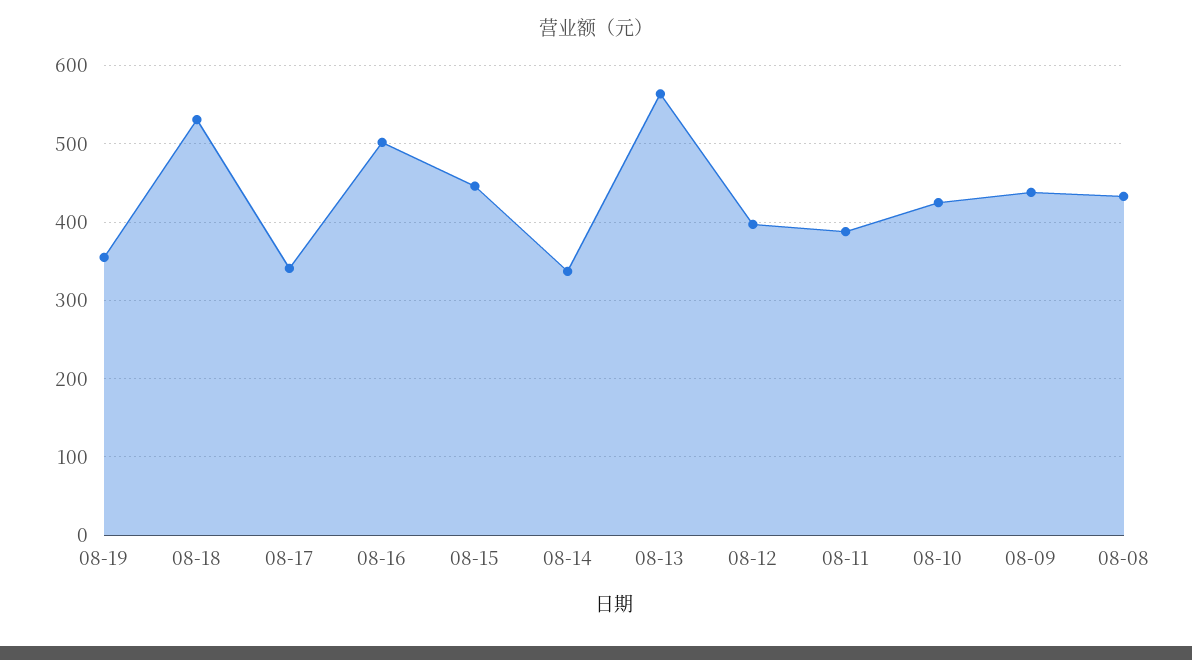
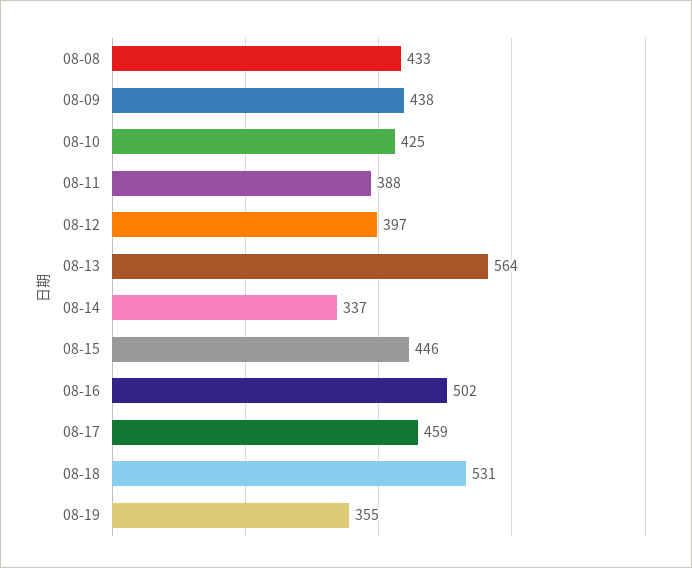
08-17: 340 -> 459

